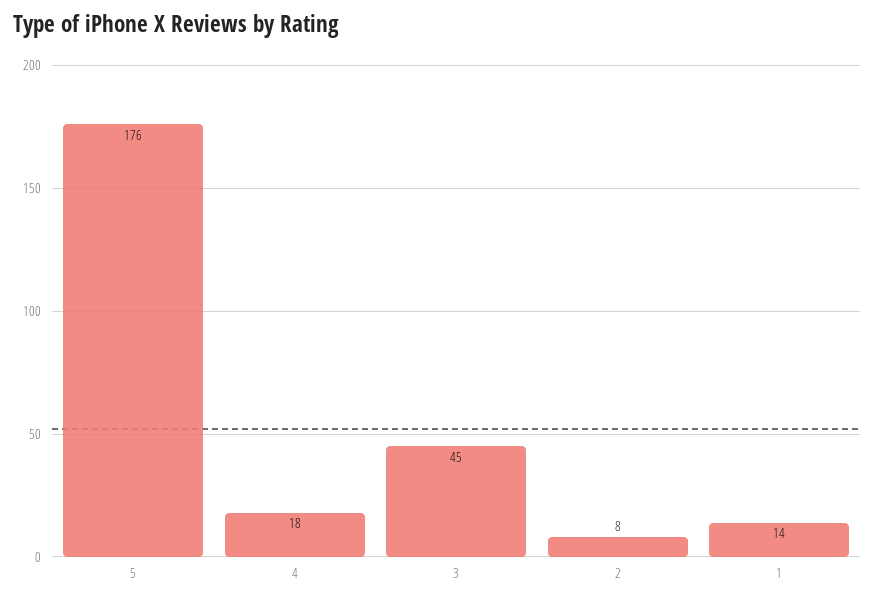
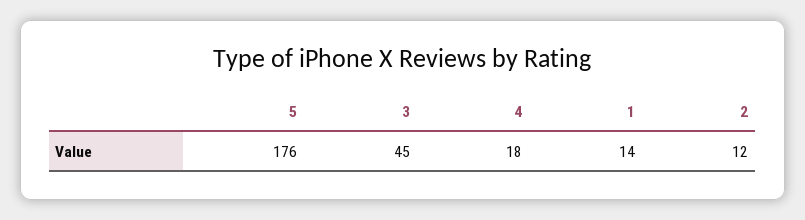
2: 8 -> 12

